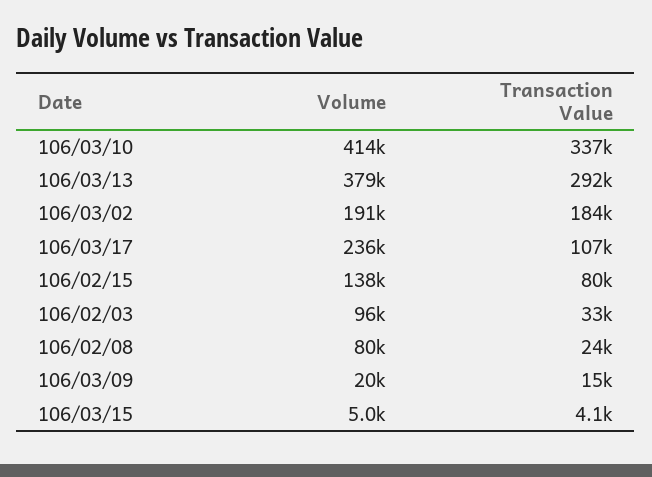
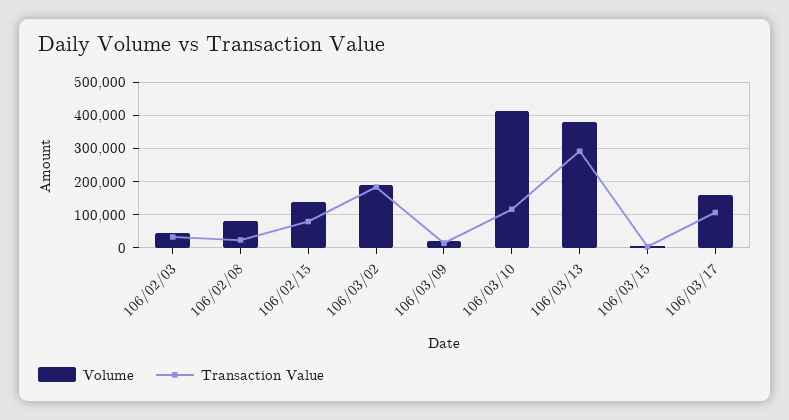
Transaction Value, 106/03/10: 337000 -> 120000
Volume, 106/03/17: 236000 -> 160000
Volume, 106/02/03: 96000 -> 40000

